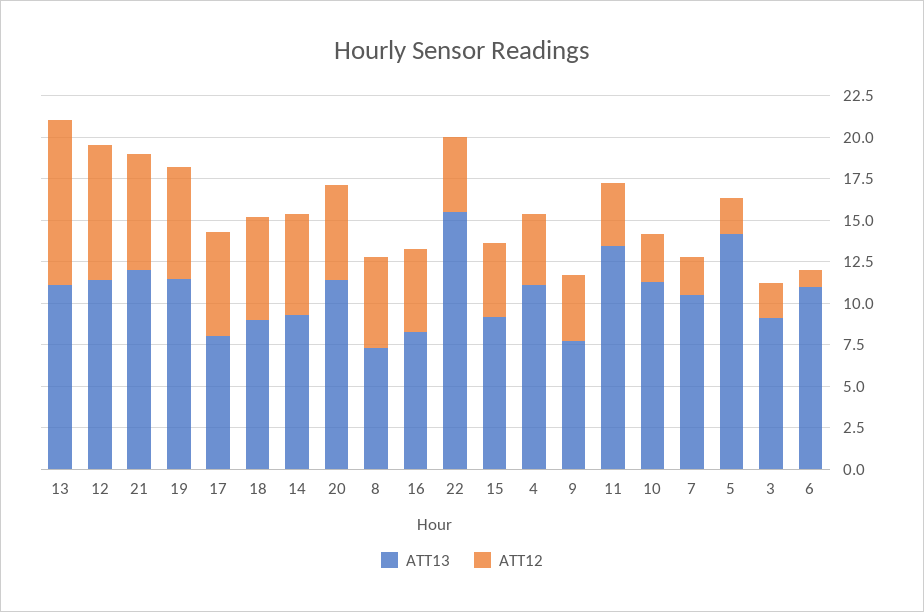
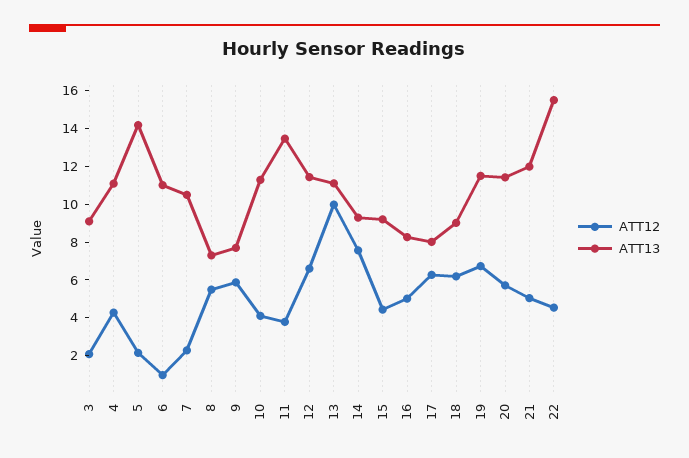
ATT12, 12: 8 -> 6.5
ATT12, 21: 7 -> 5
ATT12, 14: 6 -> 7.5
ATT12, 9: 4 -> 6
ATT12, 10: 3 -> 4

